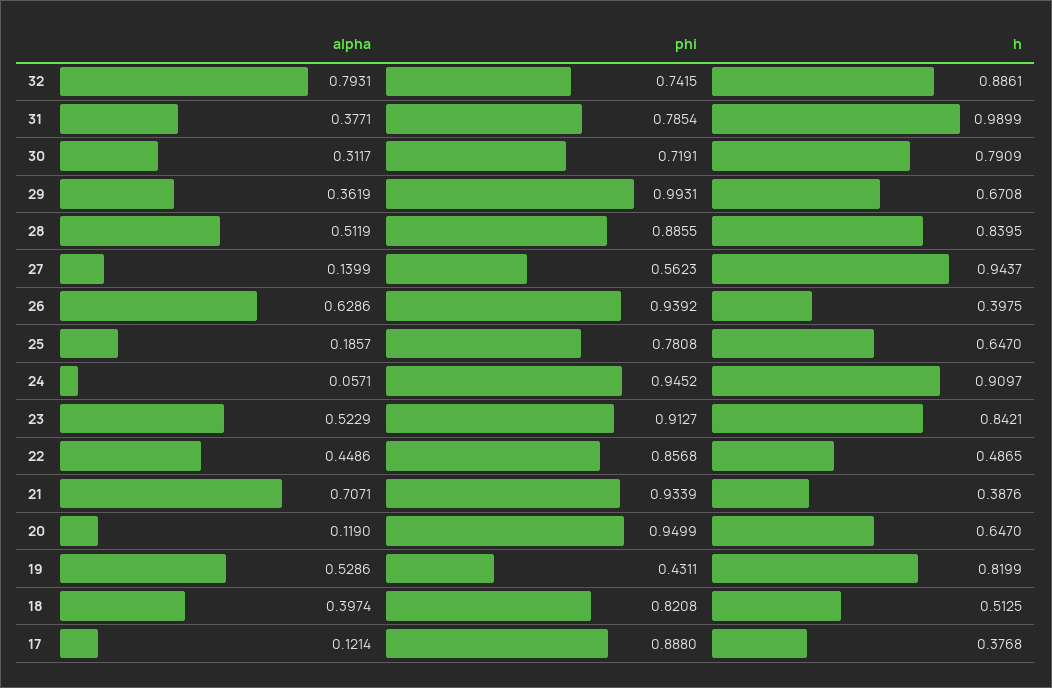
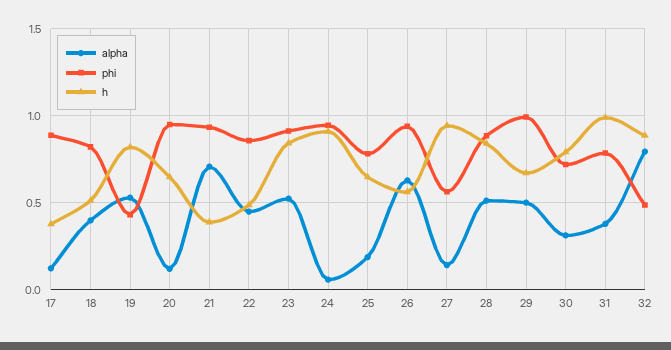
phi, 32: 0.7415 -> 0.5
alpha, 29: 0.3619 -> 0.5
h, 26: 0.3975 -> 0.55

